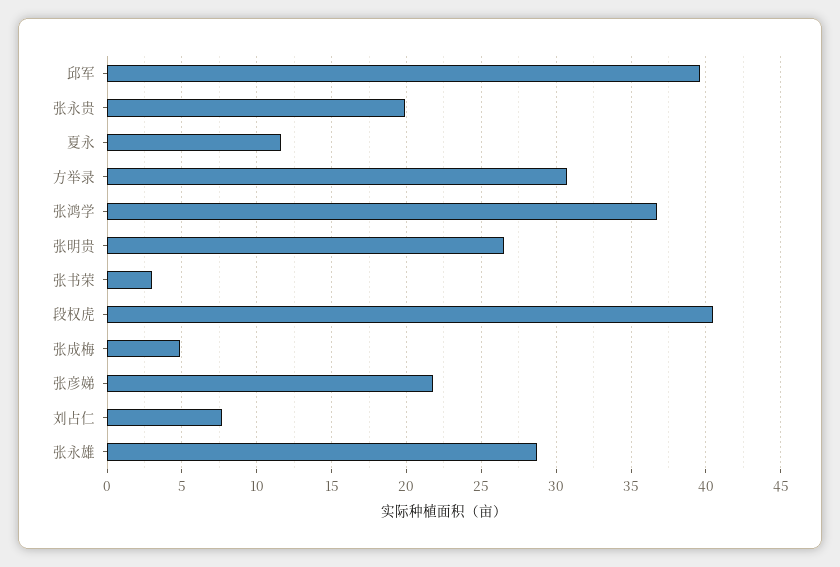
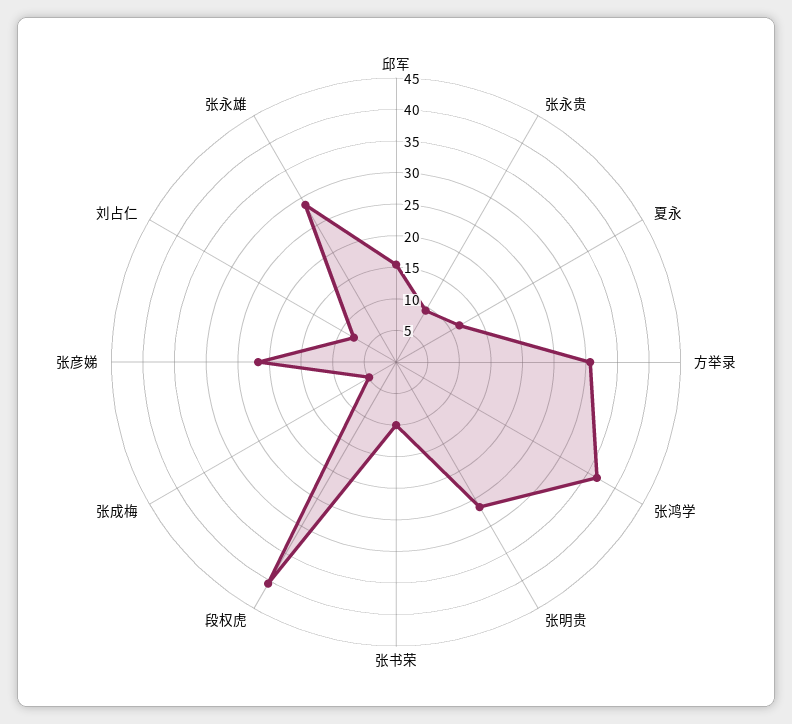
邱军: 39.5 -> 15
张永贵: 20 -> 10
张书荣: 3 -> 10

